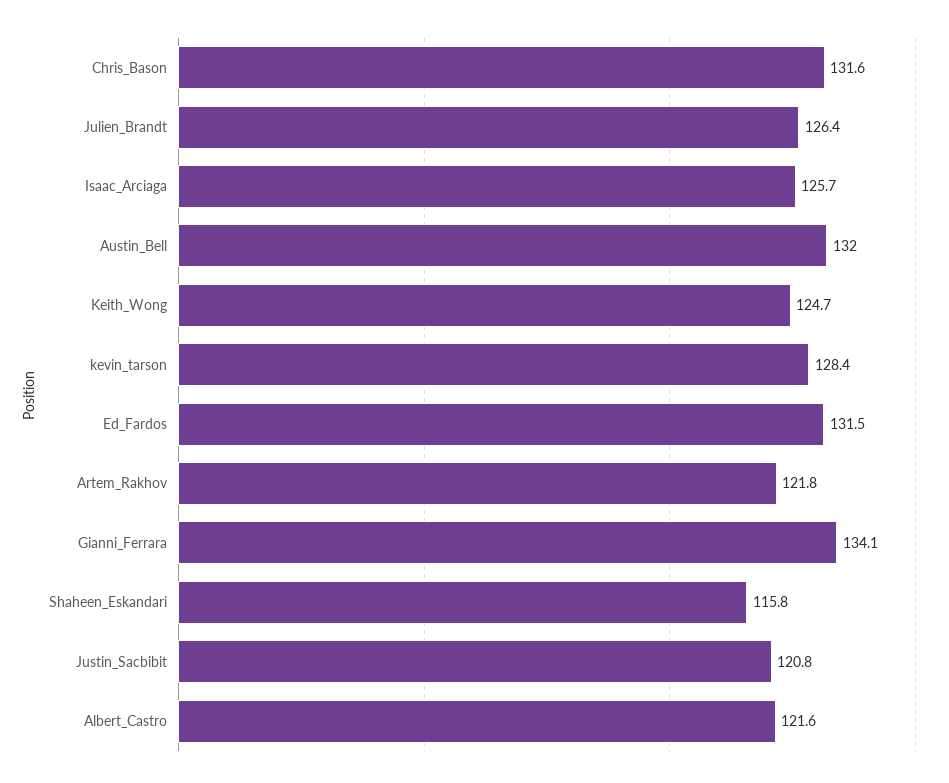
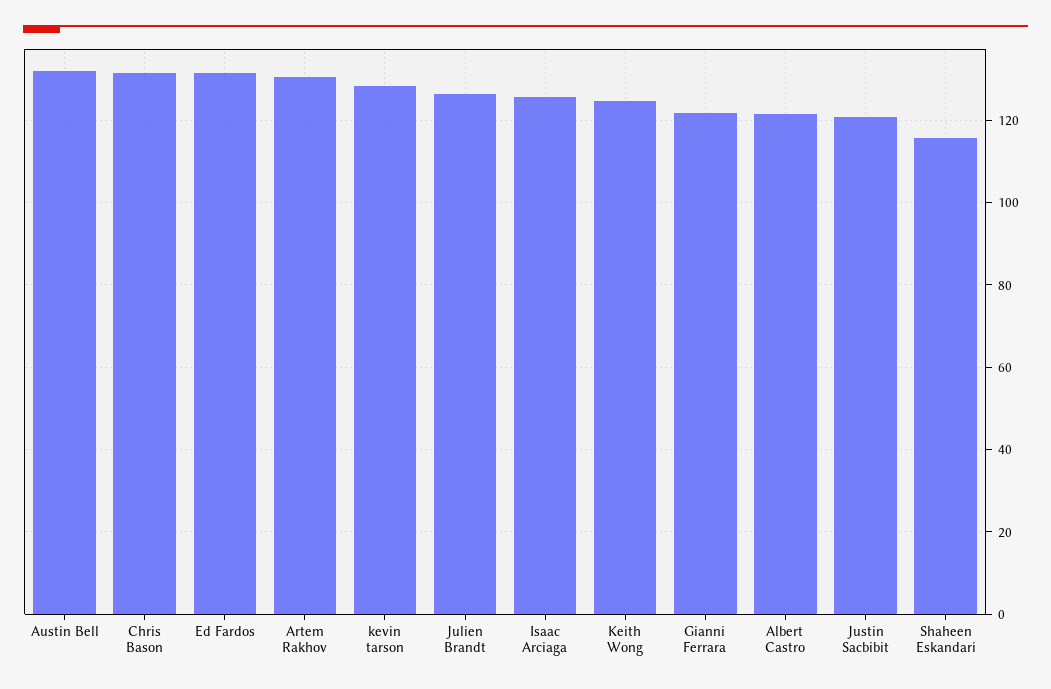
Artem_Rakhov: 121.8 -> 130
Gianni_Ferrara: 134.1 -> 122

